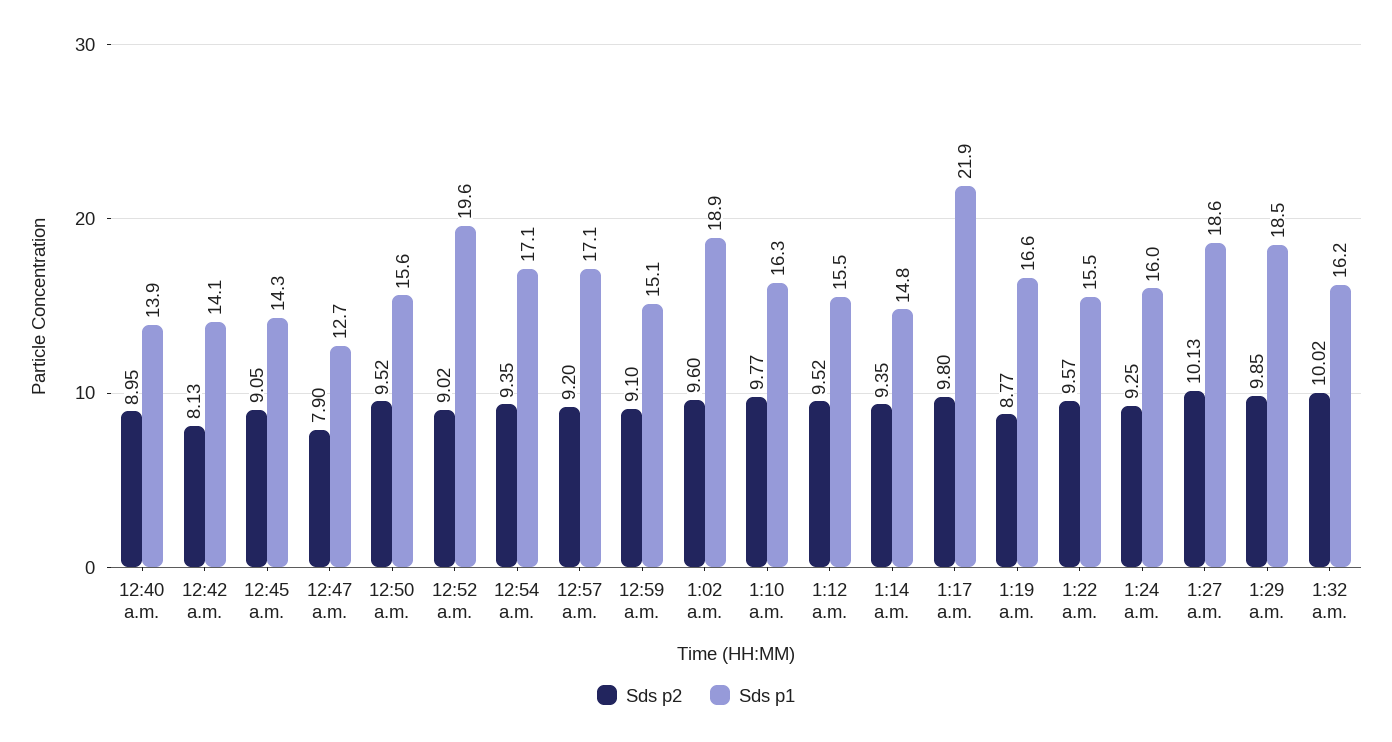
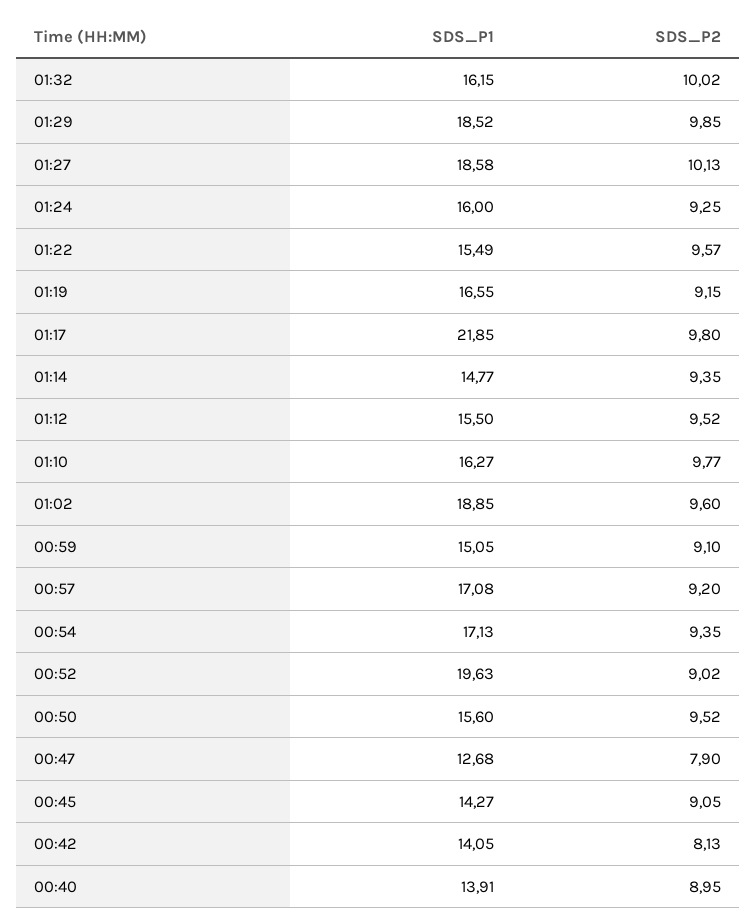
Sds p2, 1:19 a.m.: 8.77 -> 9.15

